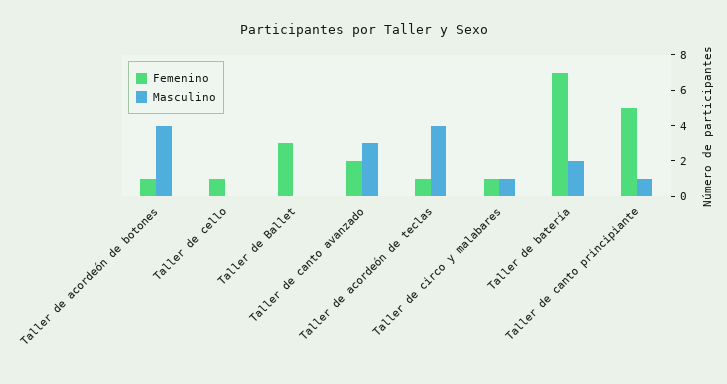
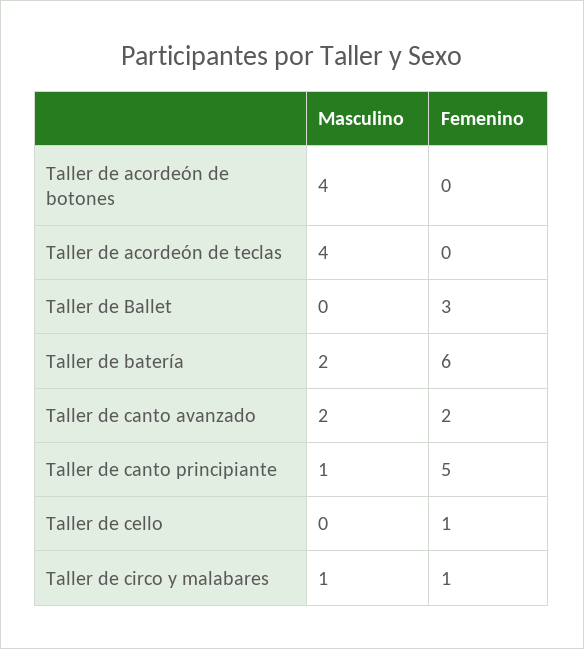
Femenino, Taller de acordeón de botones: 1 -> 0
Masculino, Taller de canto avanzado: 3 -> 2
Femenino, Taller de acordeón de teclas: 1 -> 0
Femenino, Taller de batería: 7 -> 6

